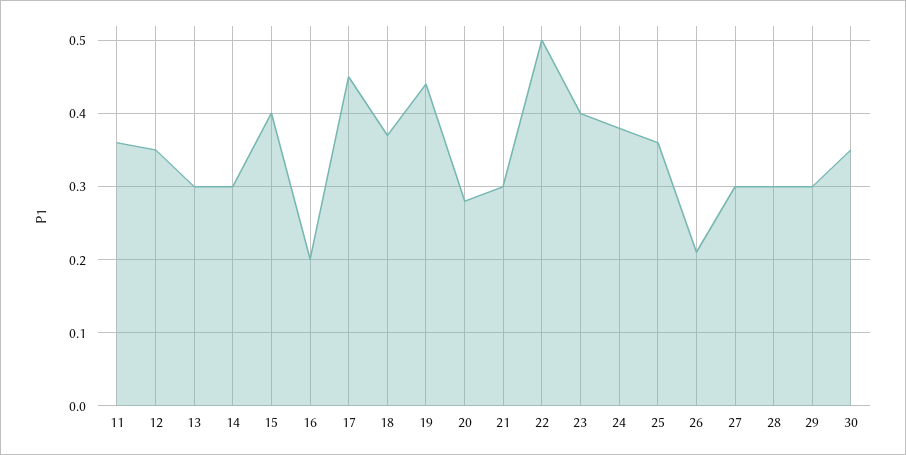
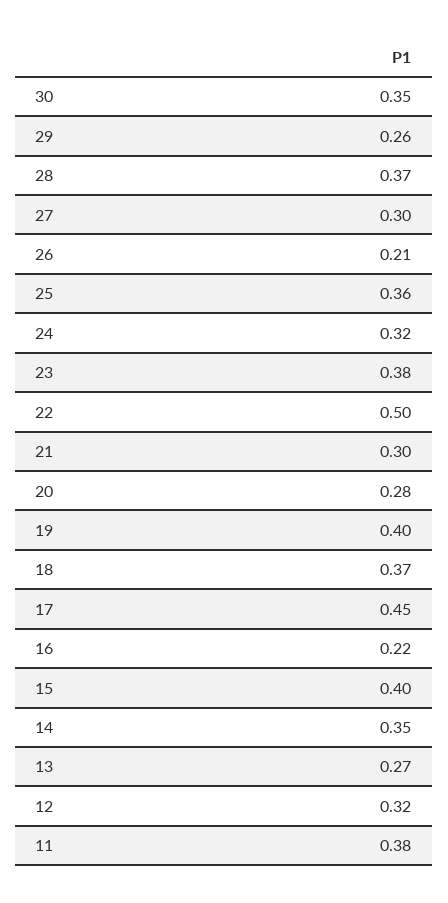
11: 0.36 -> 0.38
12: 0.35 -> 0.32
13: 0.3 -> 0.27
14: 0.3 -> 0.35
16: 0.2 -> 0.22
19: 0.44 -> 0.4
23: 0.4 -> 0.38
24: 0.38 -> 0.32
28: 0.3 -> 0.37
29: 0.3 -> 0.26

